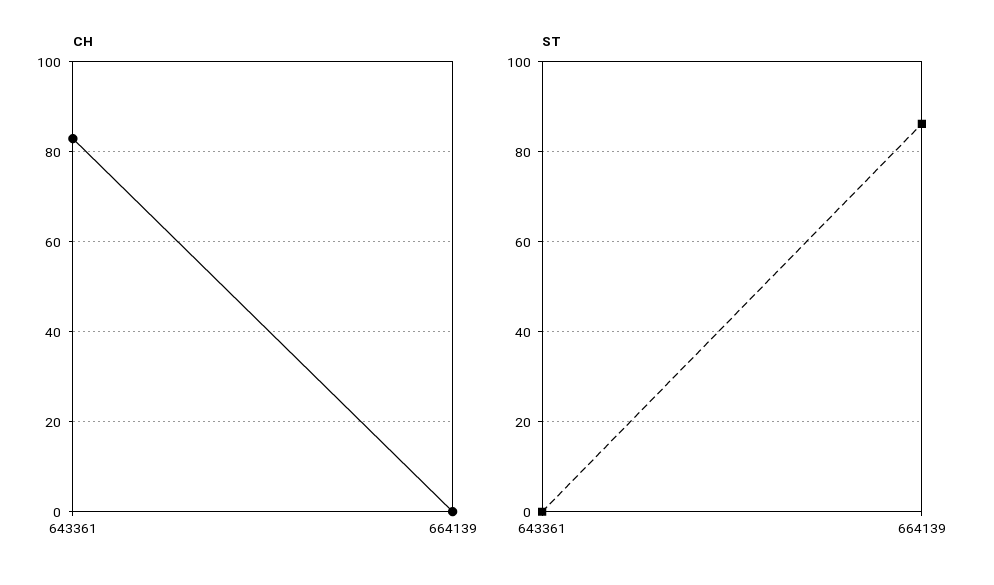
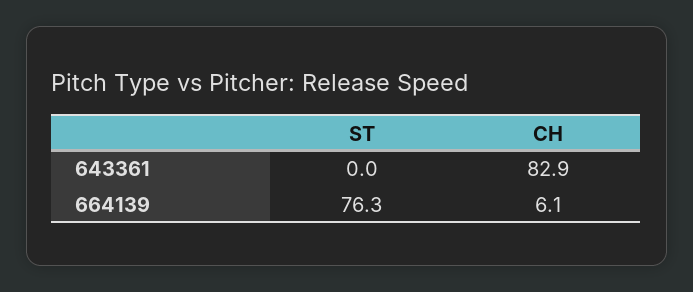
CH, 664139: 0 -> 6.1
ST, 664139: 86 -> 76.3

